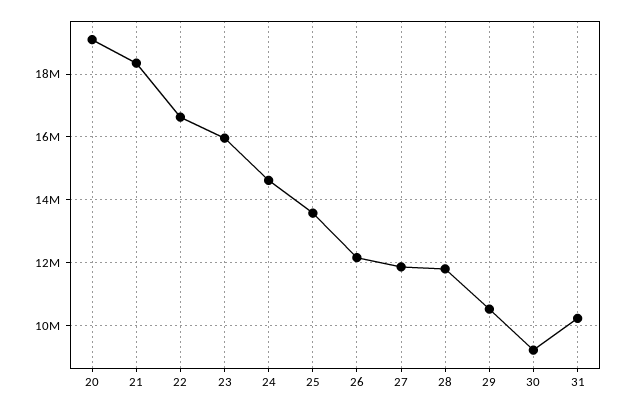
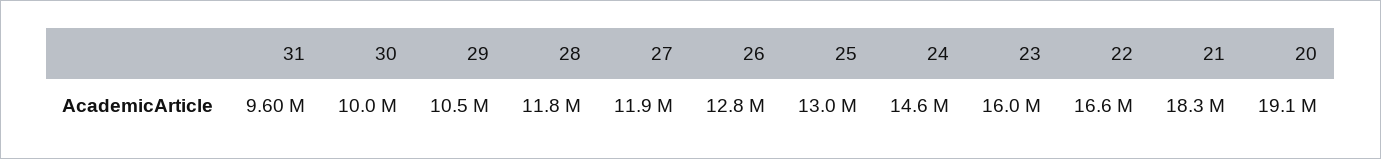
25: 13600000 -> 13000000
26: 12200000 -> 12800000
30: 9200000 -> 10000000
31: 10200000 -> 9600000

